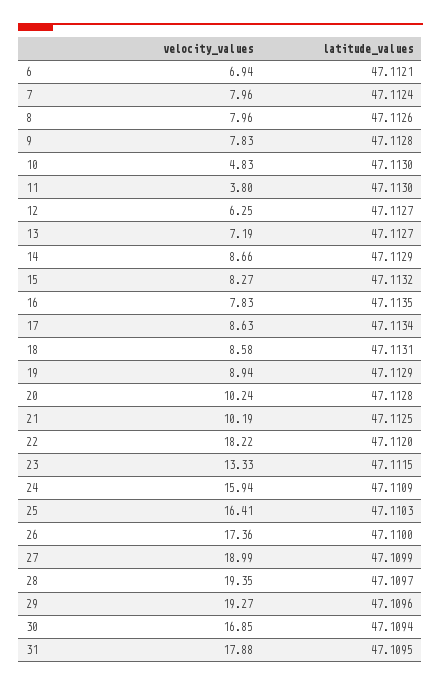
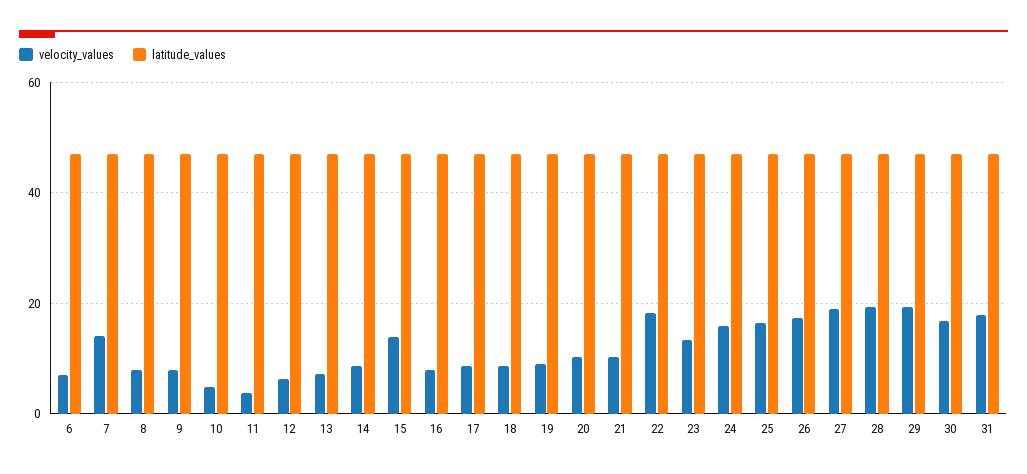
velocity_values, 7: 7.96 -> 14
velocity_values, 15: 8.27 -> 14

